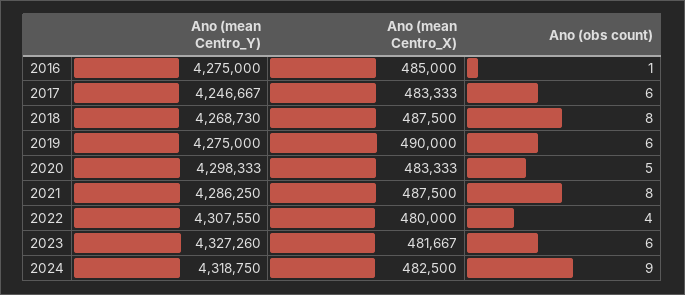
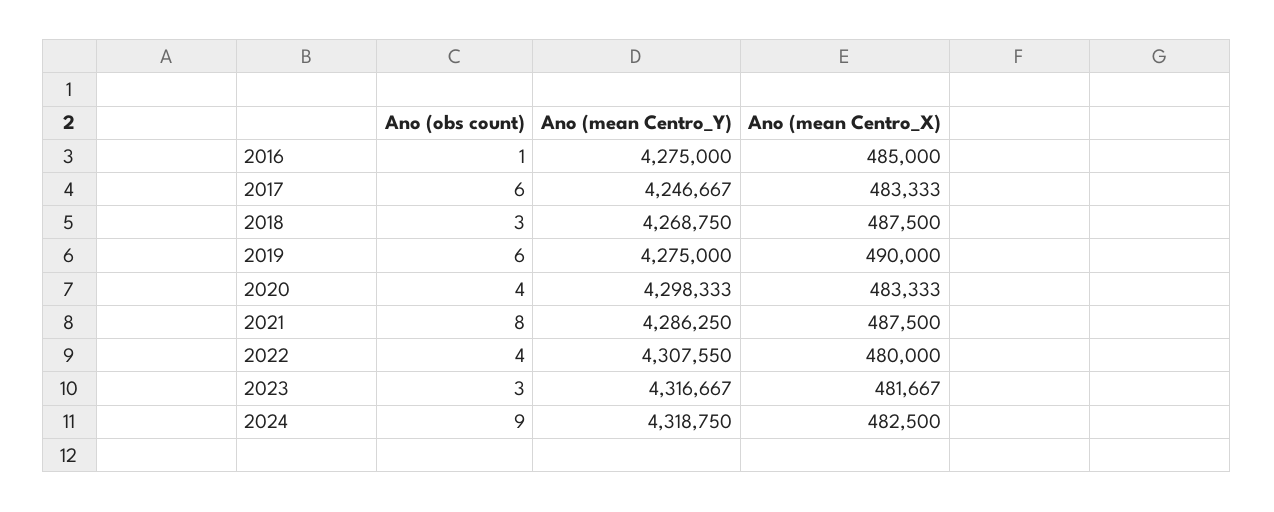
Ano (mean Centro_Y), 2018: 4268730 -> 4268750
Ano (obs count), 2018: 8 -> 3
Ano (obs count), 2020: 5 -> 4
Ano (mean Centro_Y), 2023: 4327260 -> 4316667
Ano (obs count), 2023: 6 -> 3

